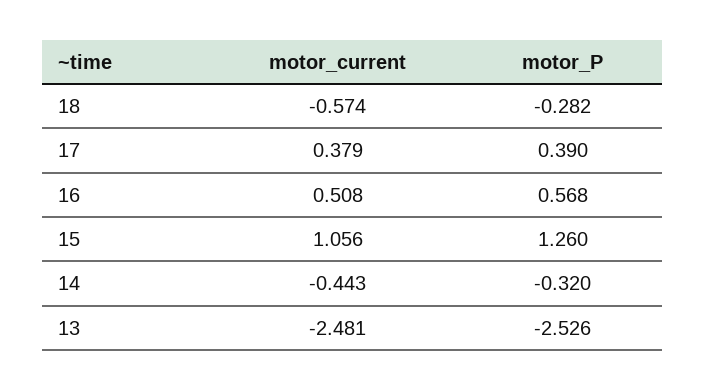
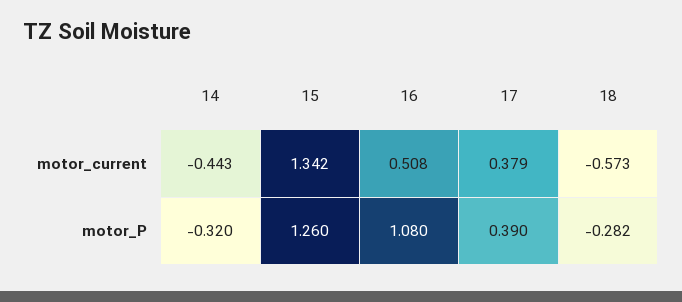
motor_current, 18: -0.574 -> -0.573
motor_P, 16: 0.568 -> 1.08
motor_current, 15: 1.056 -> 1.342
motor_current, 13: -2.481 -> none
motor_P, 13: -2.526 -> none

